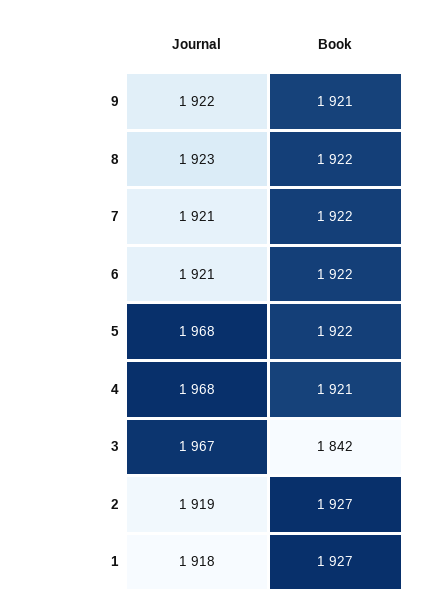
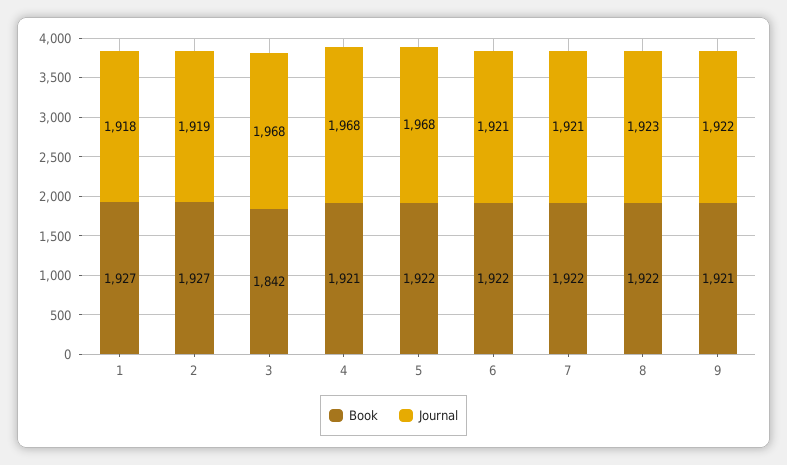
Journal, 3: 1967 -> 1968

